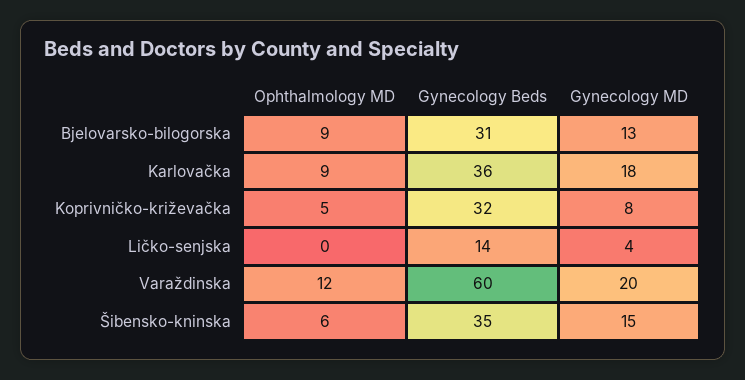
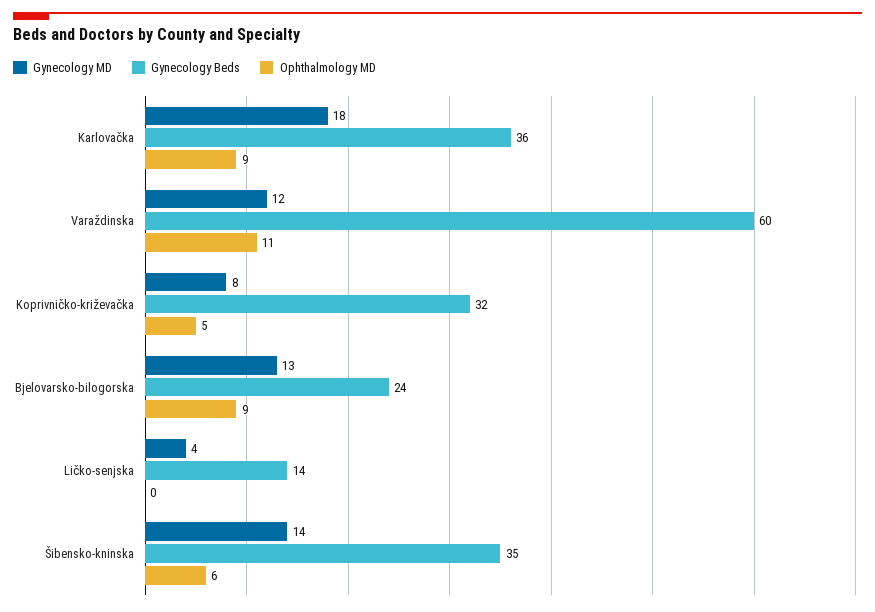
Gynecology Beds, Bjelovarsko-bilogorska: 31 -> 24
Ophthalmology MD, Varaždinska: 12 -> 11
Gynecology MD, Varaždinska: 20 -> 12
Gynecology MD, Šibensko-kninska: 15 -> 14

